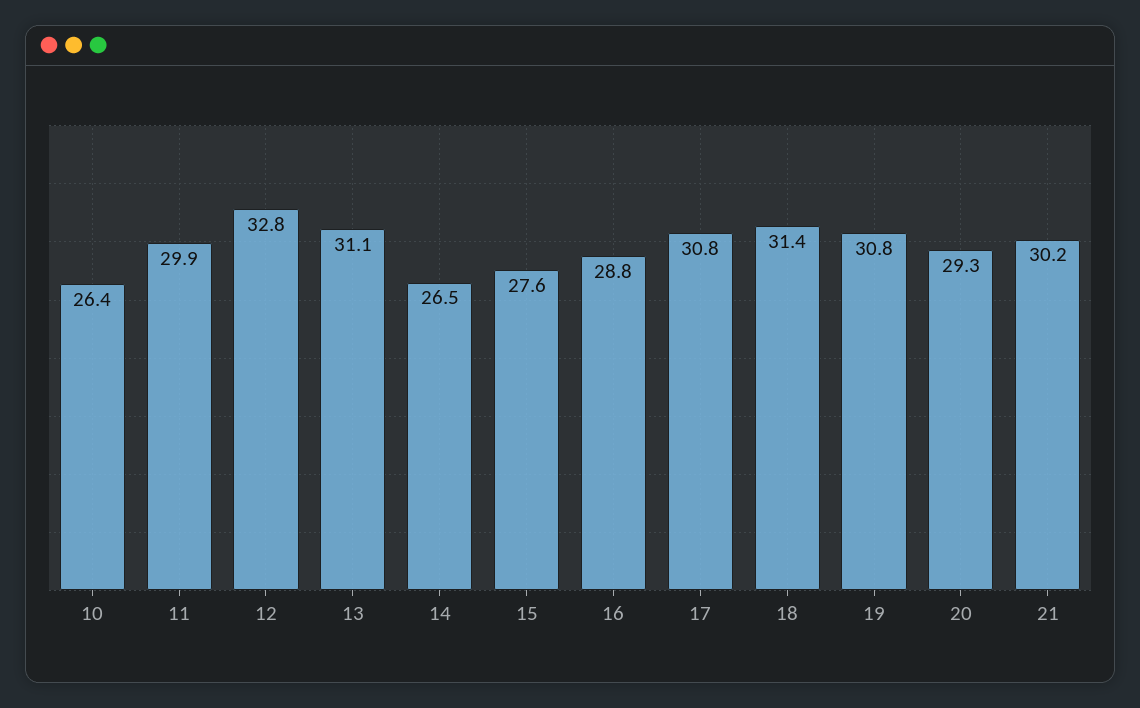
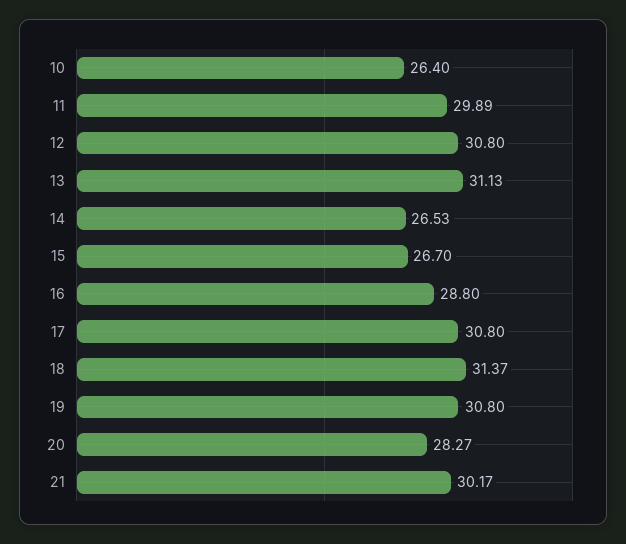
12: 32.8 -> 30.8
15: 27.6 -> 26.7
20: 29.3 -> 28.27

